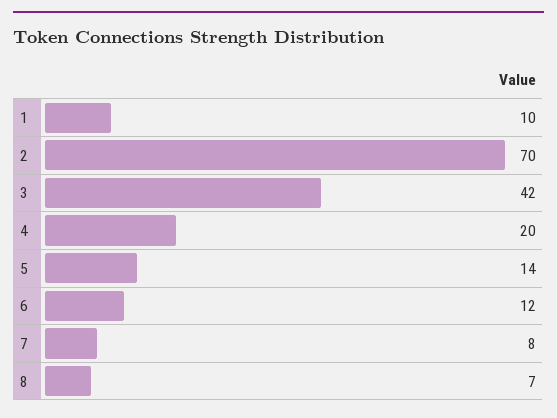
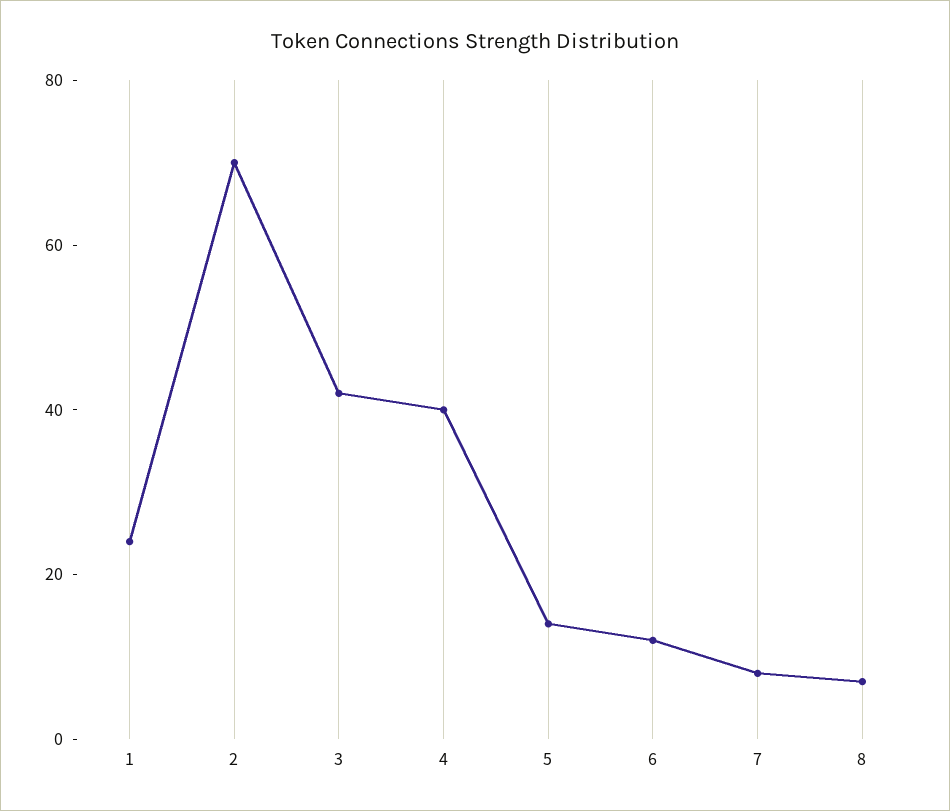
1: 10 -> 25
4: 20 -> 40

